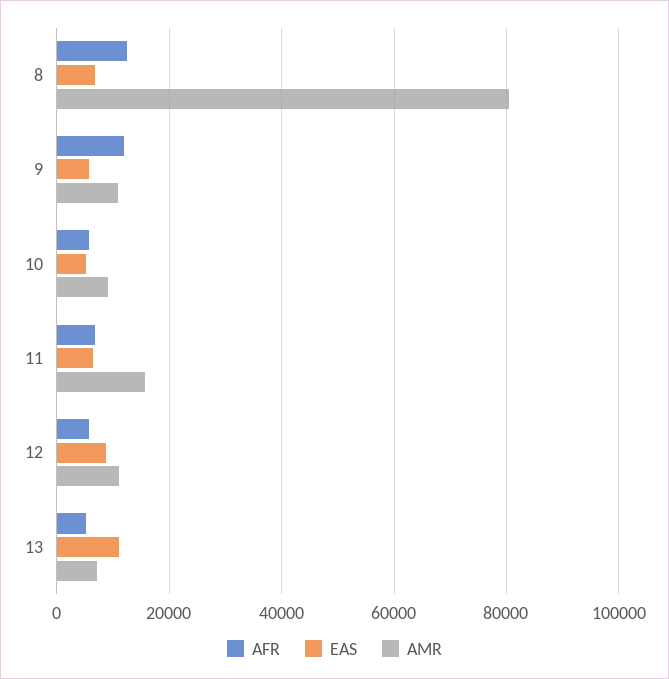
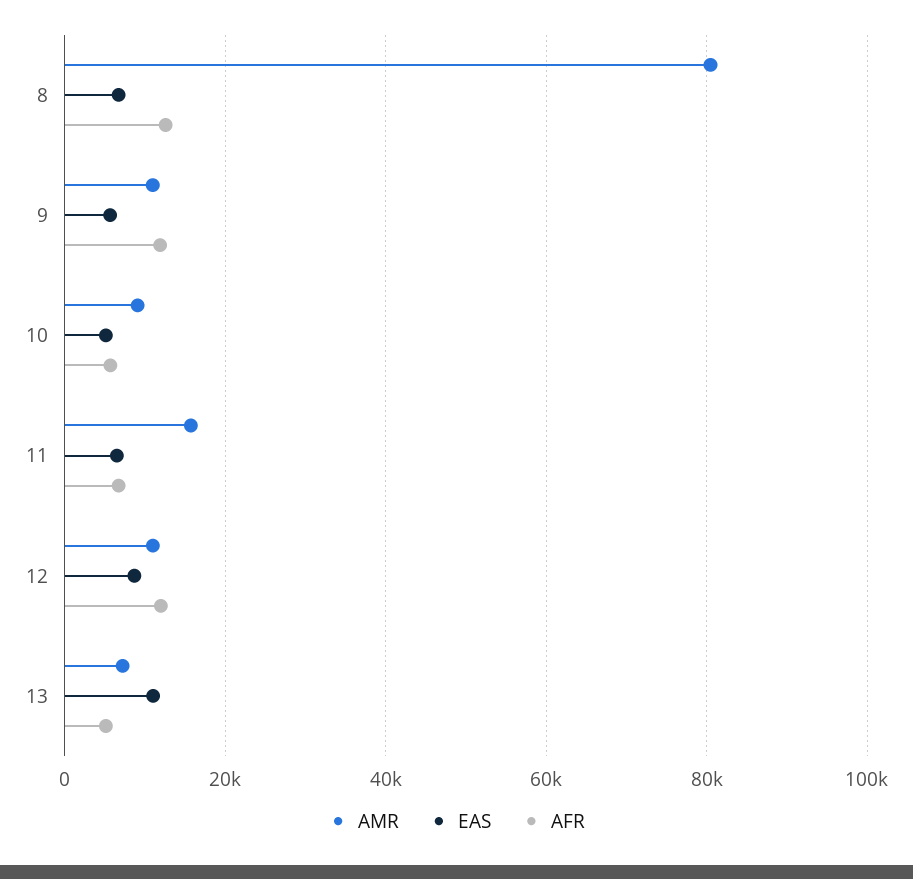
AFR, 12: 6000 -> 12000

